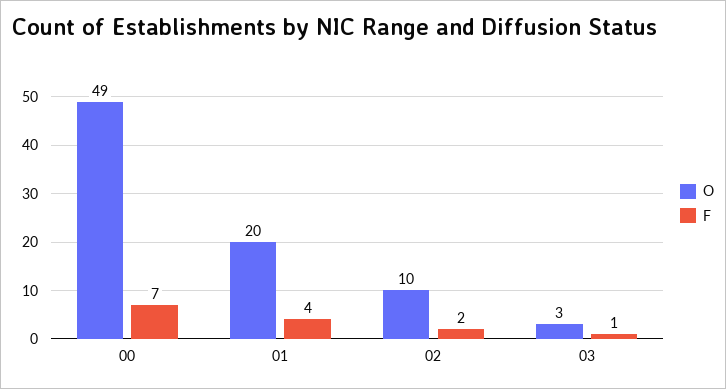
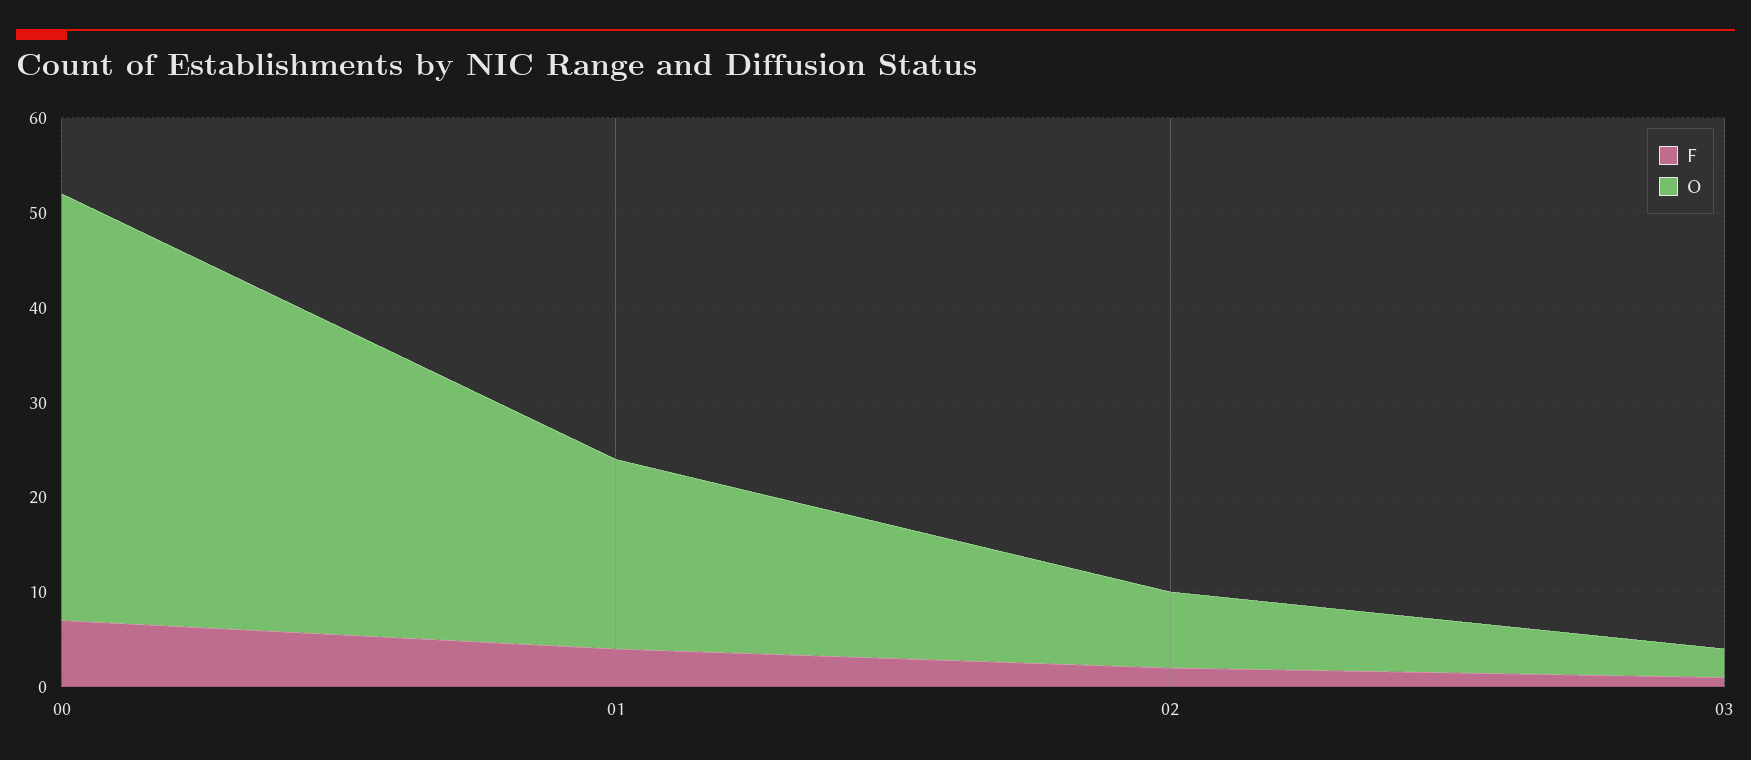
O, 00: 49 -> 45
O, 02: 10 -> 8

